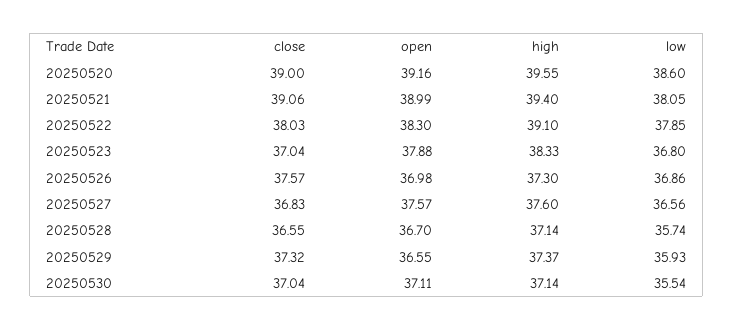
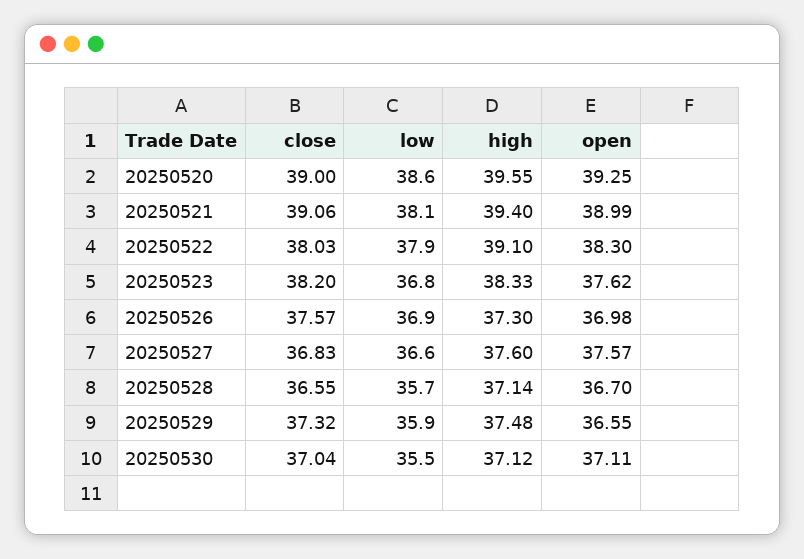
open, 20250520: 39.16 -> 39.25
close, 20250523: 37.04 -> 38.2
open, 20250523: 37.88 -> 37.62
high, 20250529: 37.37 -> 37.48
high, 20250530: 37.14 -> 37.12

